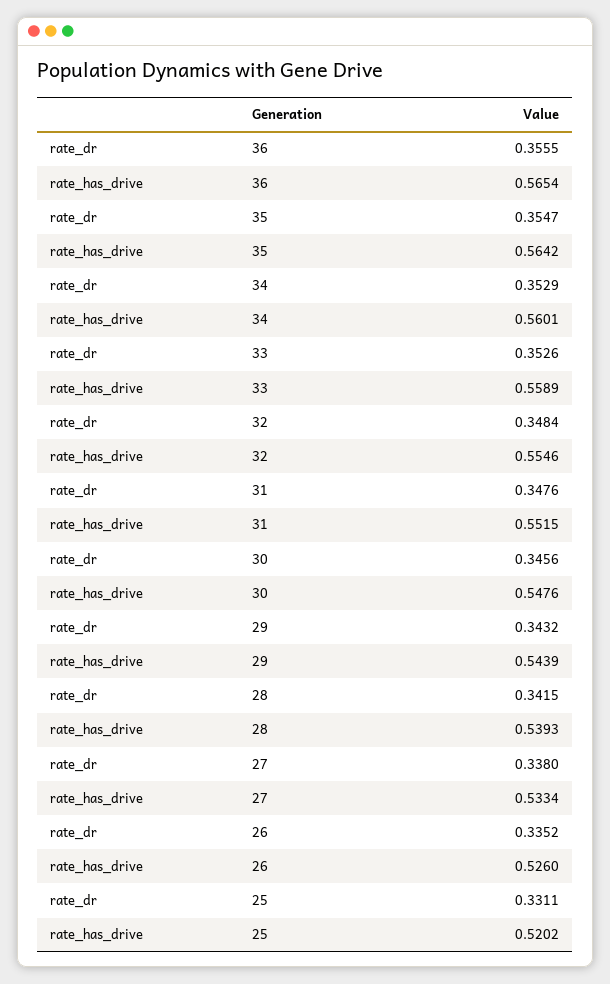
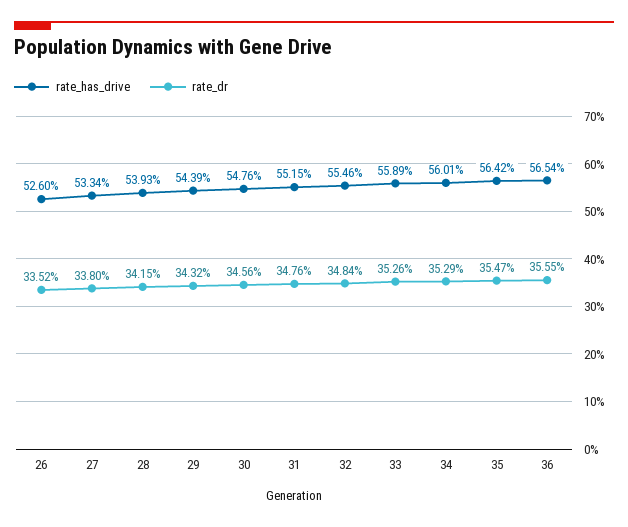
rate_dr, 25: 0.3311 -> none
rate_has_drive, 25: 0.5202 -> none

